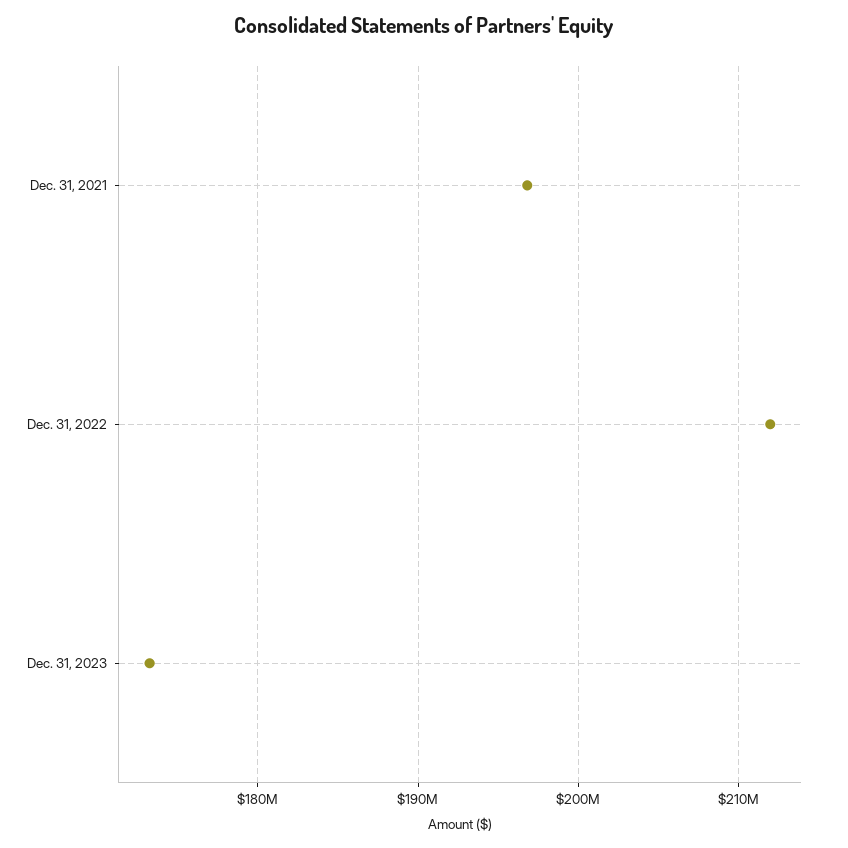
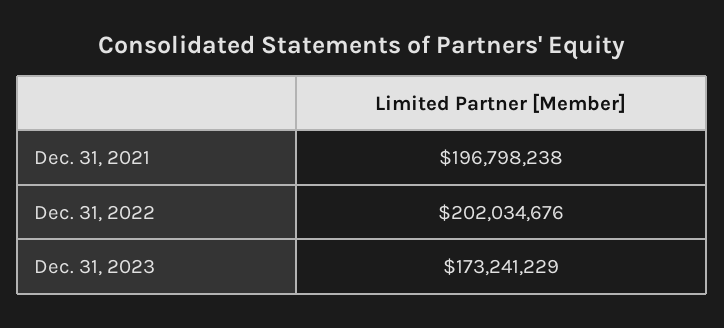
Dec. 31, 2022: 212000000 -> 202034676

